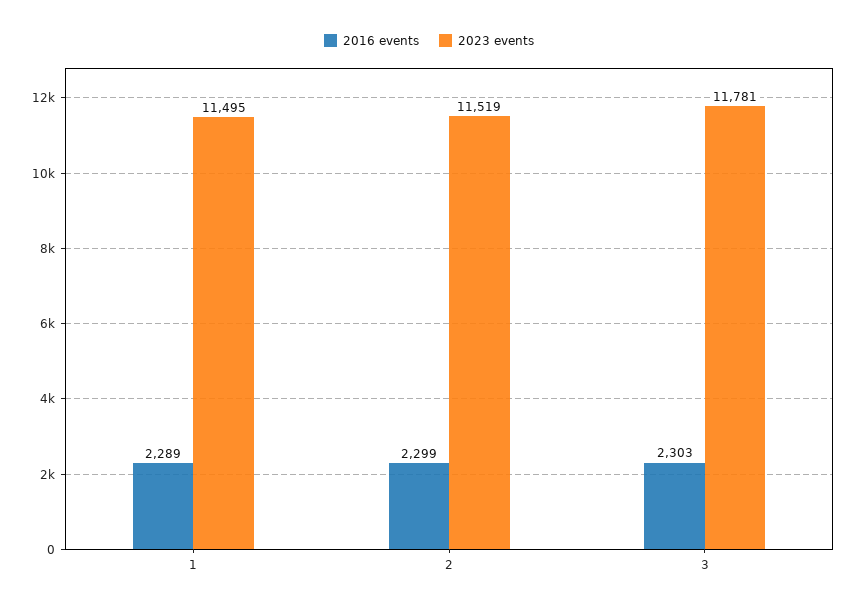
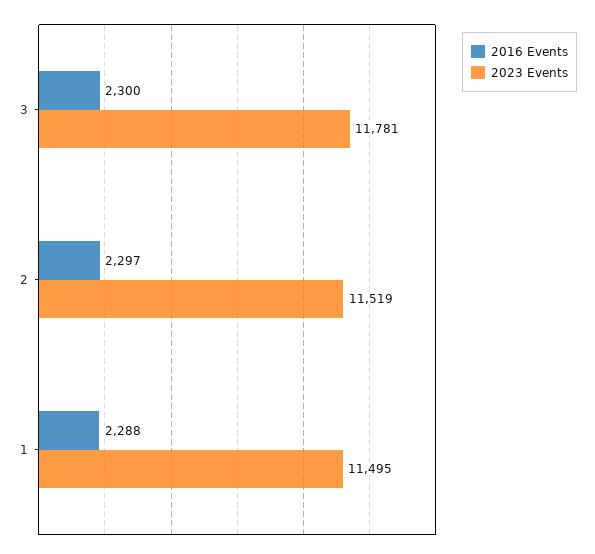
2016 events, 1: 2289 -> 2288
2016 events, 2: 2299 -> 2297
2016 events, 3: 2303 -> 2300

